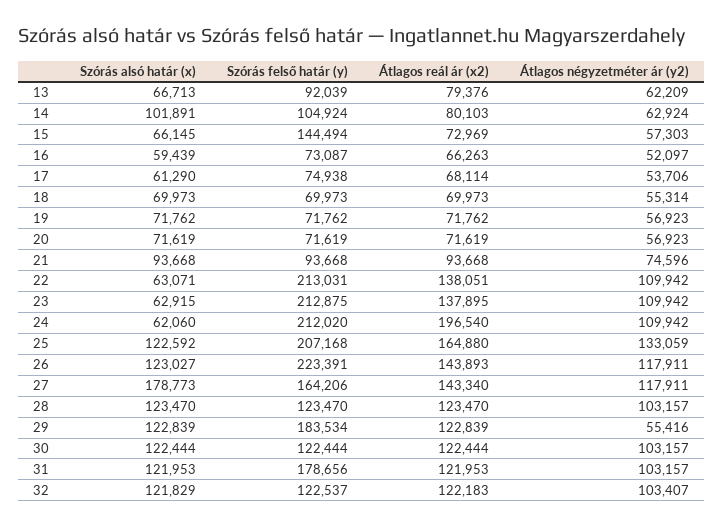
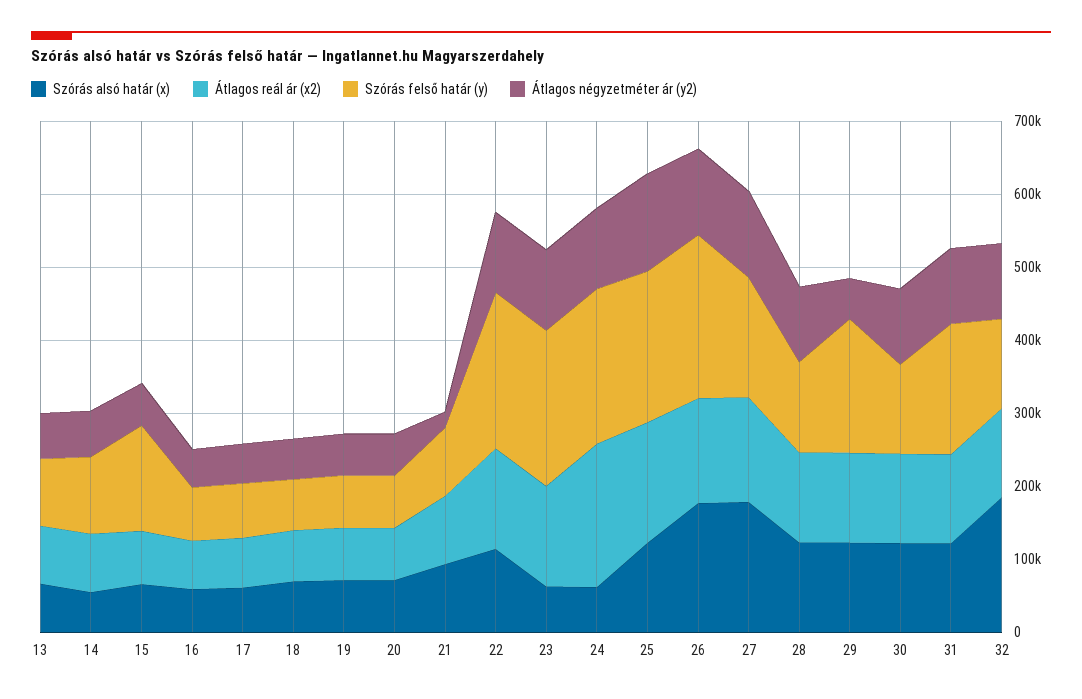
Szórás alsó határ (x), 14: 101891 -> 60000
Átlagos négyzetméter ár (y2), 21: 74596 -> 20000
Szórás alsó határ (x), 22: 63071 -> 120000
Szórás alsó határ (x), 26: 123027 -> 180000
Szórás alsó határ (x), 32: 121829 -> 180000

